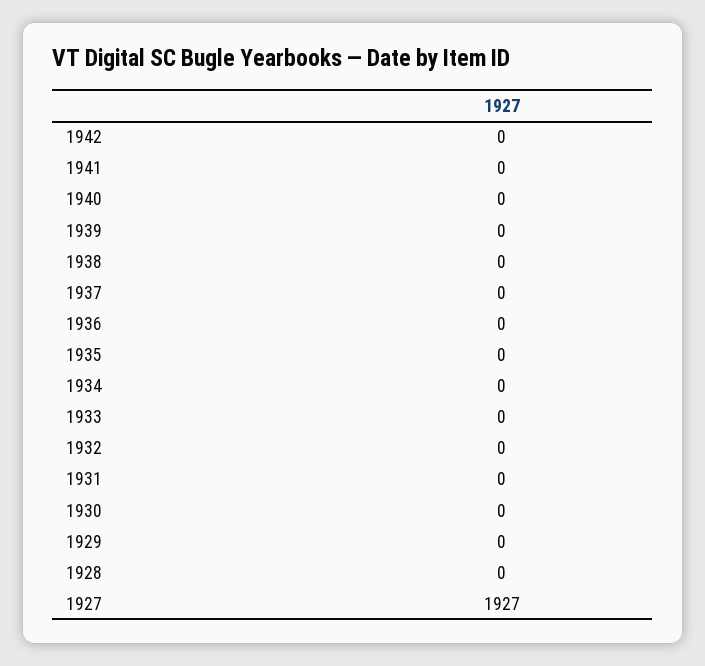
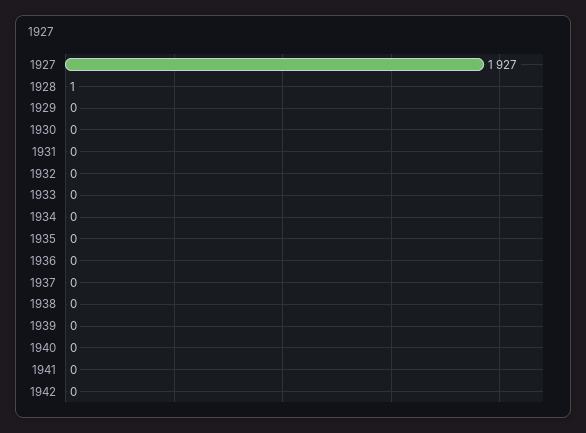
1928: 0 -> 1

